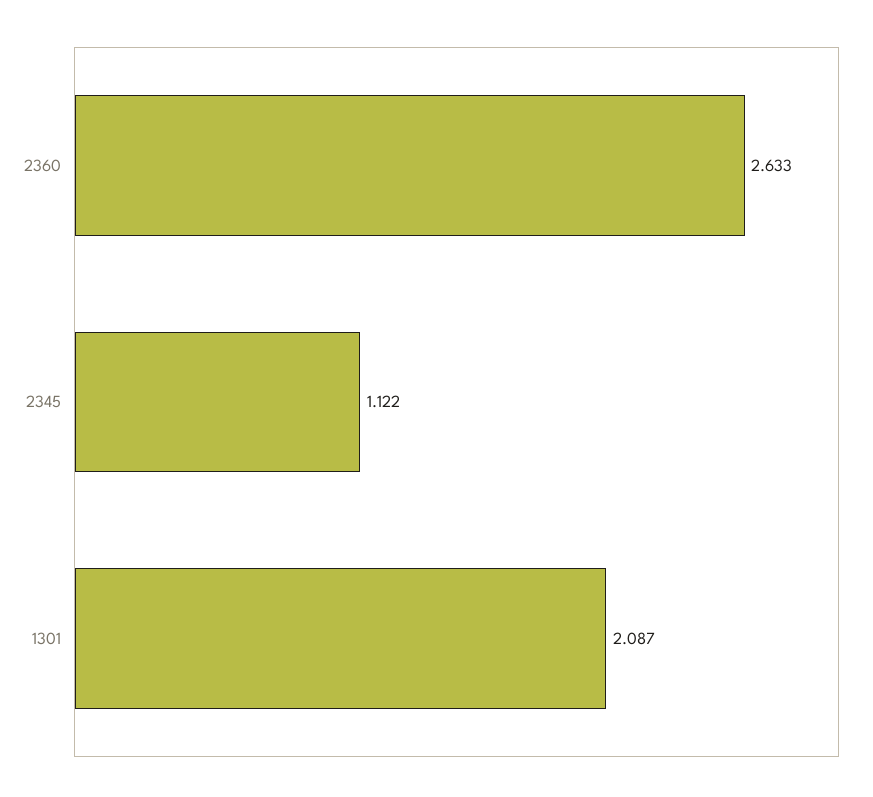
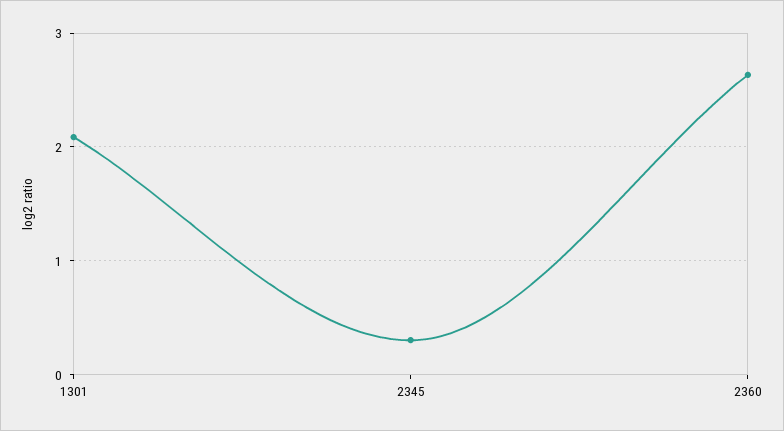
2345: 1.122 -> 0.3

